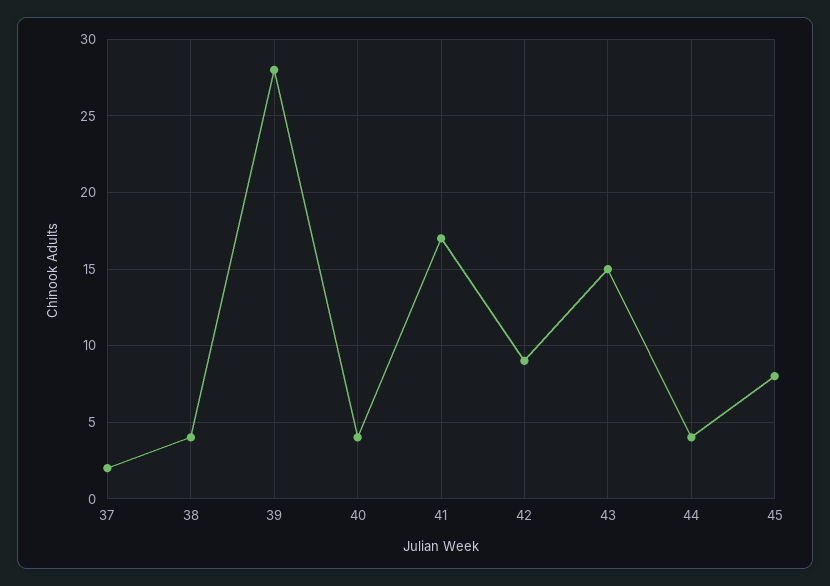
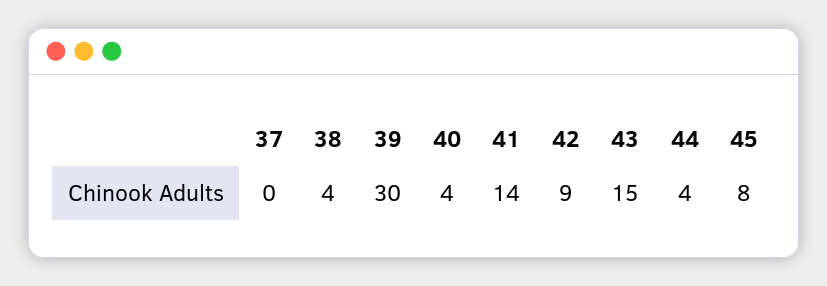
37: 2 -> 0
39: 28 -> 30
41: 17 -> 14

